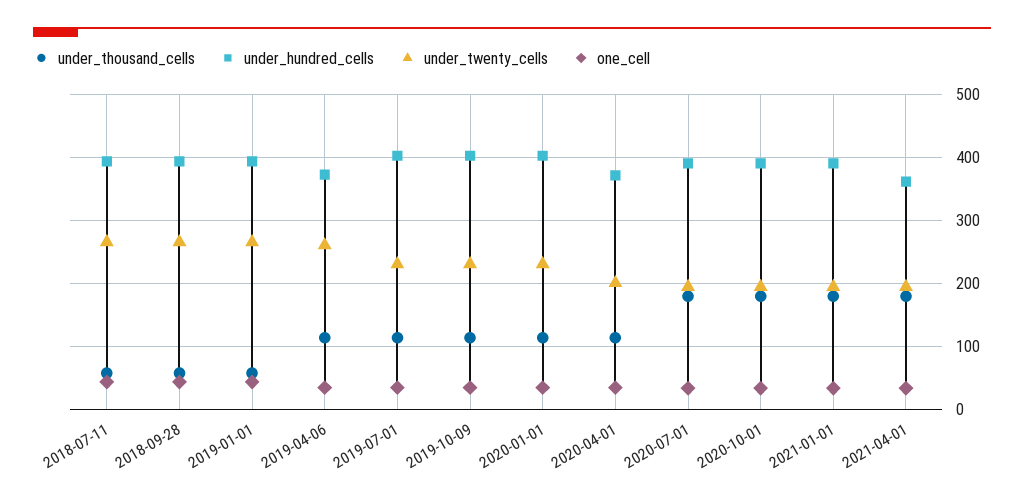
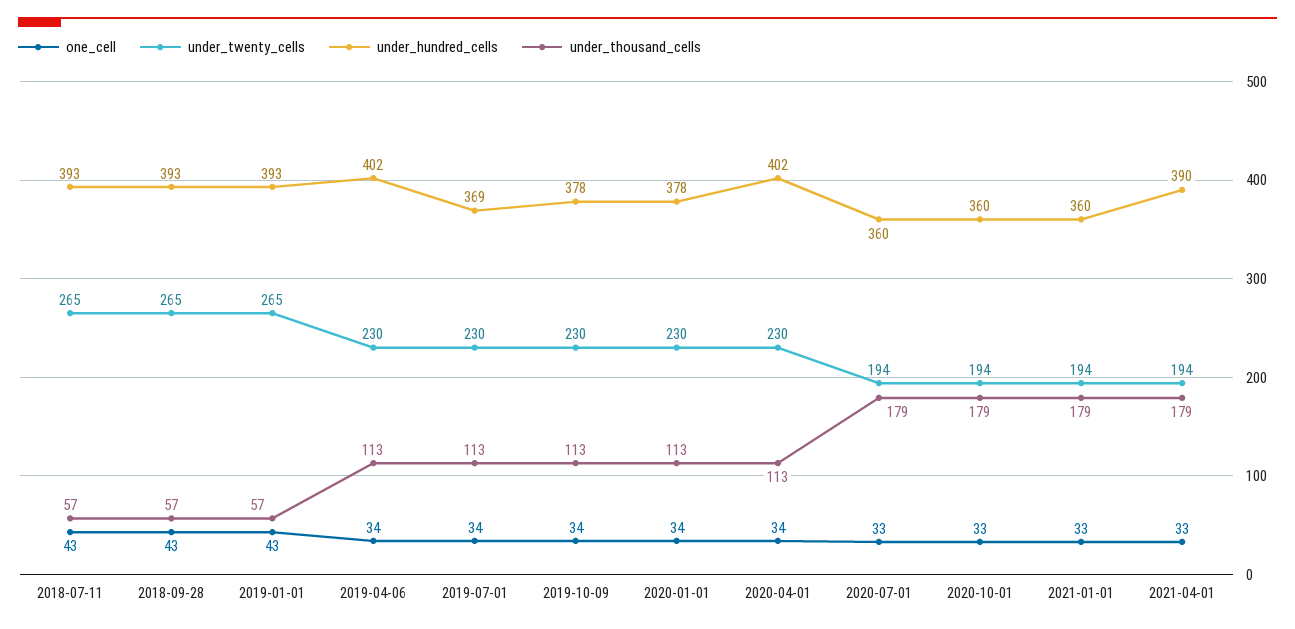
under_hundred_cells, 2019-04-06: 370 -> 402
under_twenty_cells, 2019-04-06: 260 -> 230
under_hundred_cells, 2019-07-01: 400 -> 369
under_hundred_cells, 2019-10-09: 400 -> 378
under_hundred_cells, 2020-01-01: 400 -> 378
under_hundred_cells, 2020-04-01: 370 -> 402
under_twenty_cells, 2020-04-01: 200 -> 230
under_hundred_cells, 2020-07-01: 390 -> 360
under_hundred_cells, 2020-10-01: 390 -> 360
under_hundred_cells, 2021-01-01: 390 -> 360
under_hundred_cells, 2021-04-01: 360 -> 390

